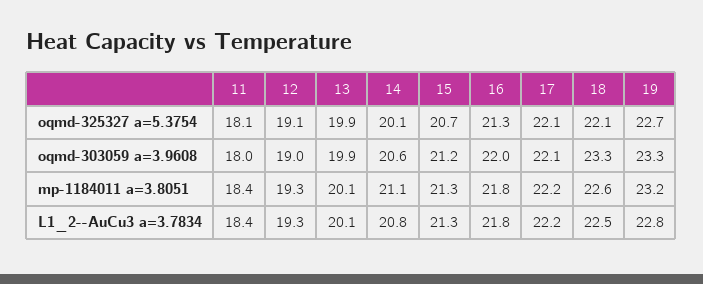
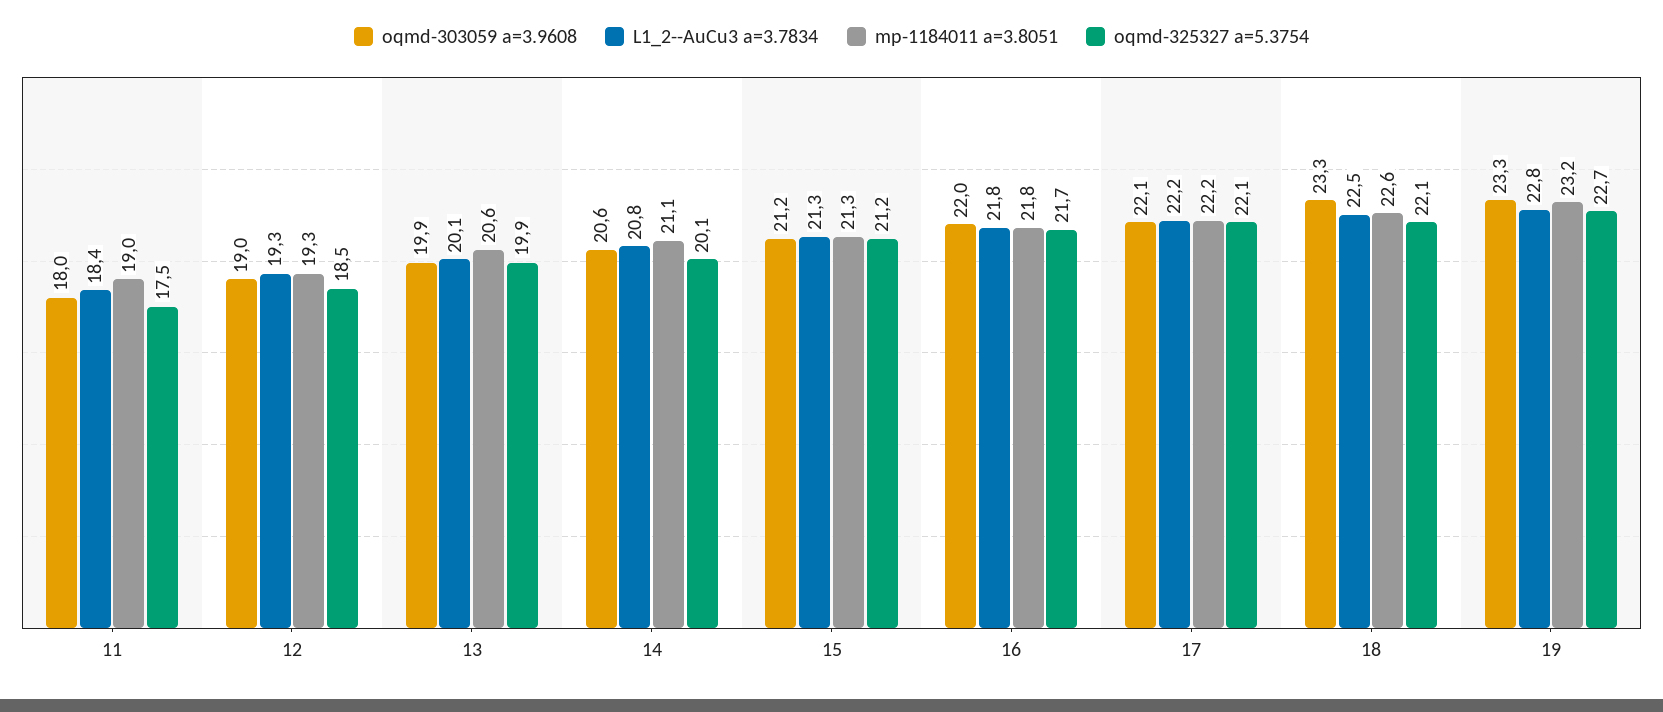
oqmd-325327 a=5.3754, 11: 18.1 -> 17.5
oqmd-325327 a=5.3754, 12: 19.1 -> 18.5
oqmd-325327 a=5.3754, 15: 20.7 -> 21.2
oqmd-325327 a=5.3754, 16: 21.3 -> 21.7
mp-1184011 a=3.8051, 11: 18.4 -> 19
mp-1184011 a=3.8051, 13: 20.1 -> 20.6

